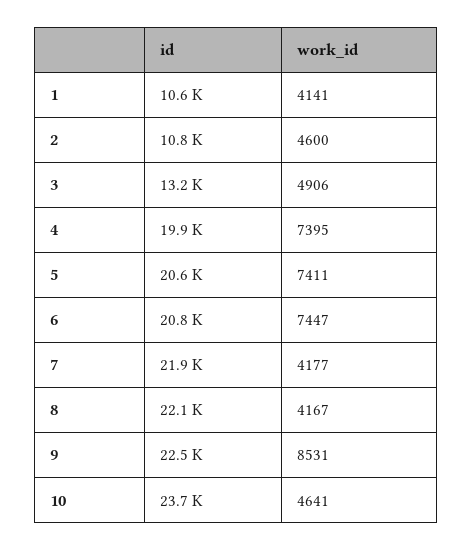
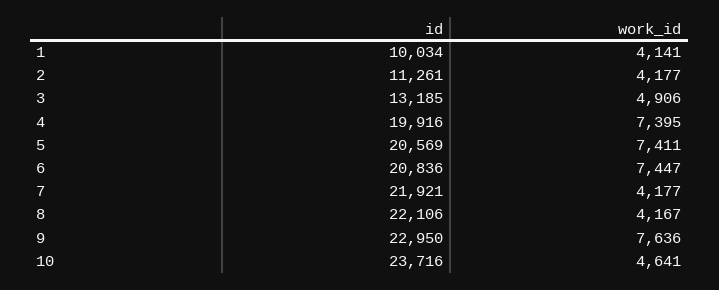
id, 1: 10600 -> 10034
id, 2: 10800 -> 11261
work_id, 2: 4600 -> 4177
id, 9: 22500 -> 22950
work_id, 9: 8531 -> 7636

